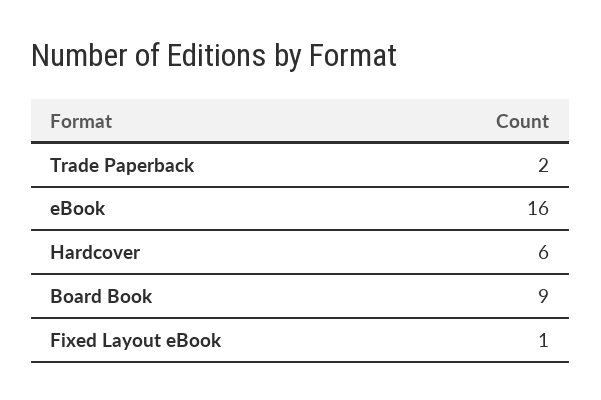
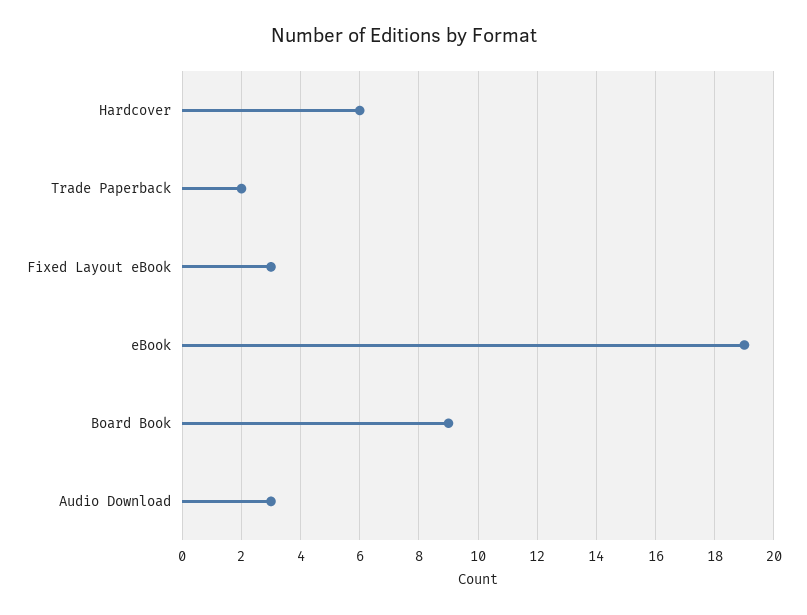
eBook: 16 -> 19
Fixed Layout eBook: 1 -> 3
Audio Download: none -> 3

